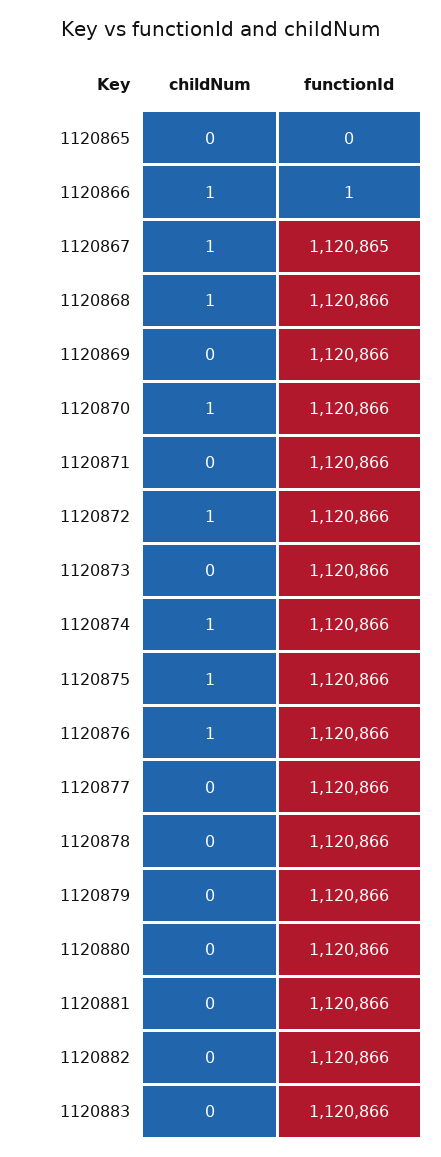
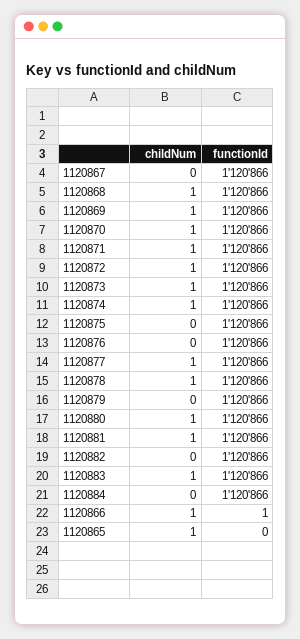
childNum, 1120865: 0 -> 1
childNum, 1120867: 1 -> 0
functionId, 1120867: 1120865 -> 1120866
childNum, 1120869: 0 -> 1
childNum, 1120871: 0 -> 1
childNum, 1120873: 0 -> 1
childNum, 1120875: 1 -> 0
childNum, 1120876: 1 -> 0
childNum, 1120877: 0 -> 1
childNum, 1120878: 0 -> 1
childNum, 1120880: 0 -> 1
childNum, 1120881: 0 -> 1
childNum, 1120883: 0 -> 1
childNum, 1120884: none -> 0
functionId, 1120884: none -> 1120866

